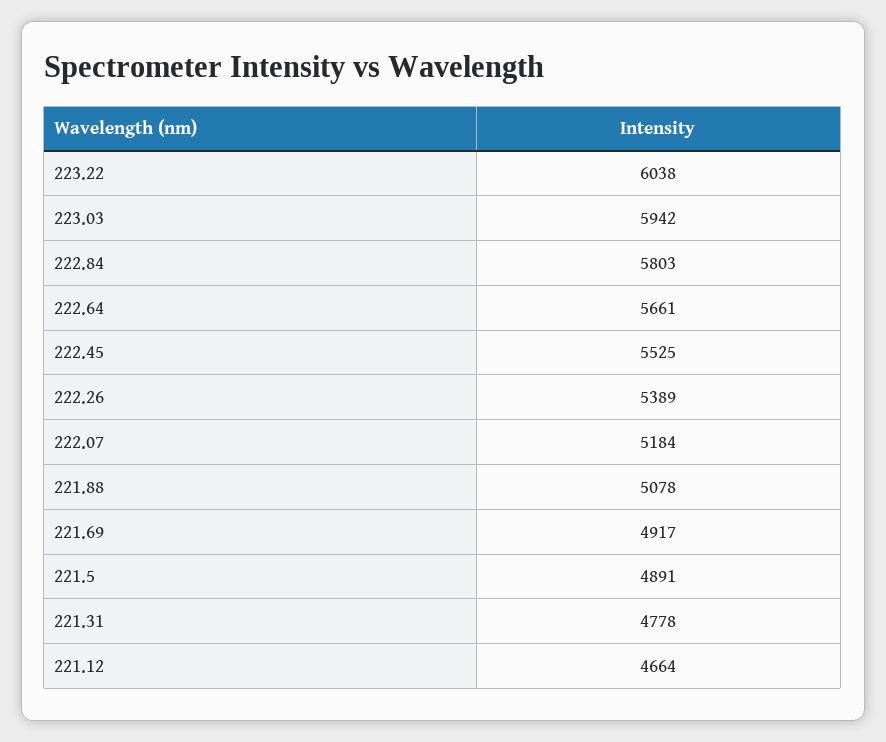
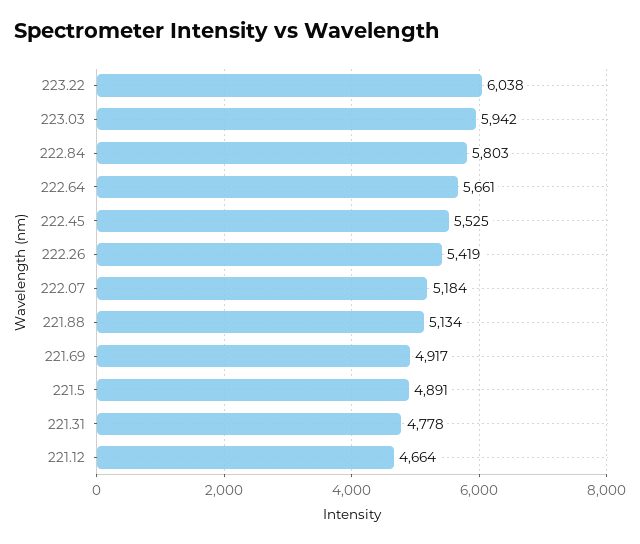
222.26: 5389 -> 5419
221.88: 5078 -> 5134

